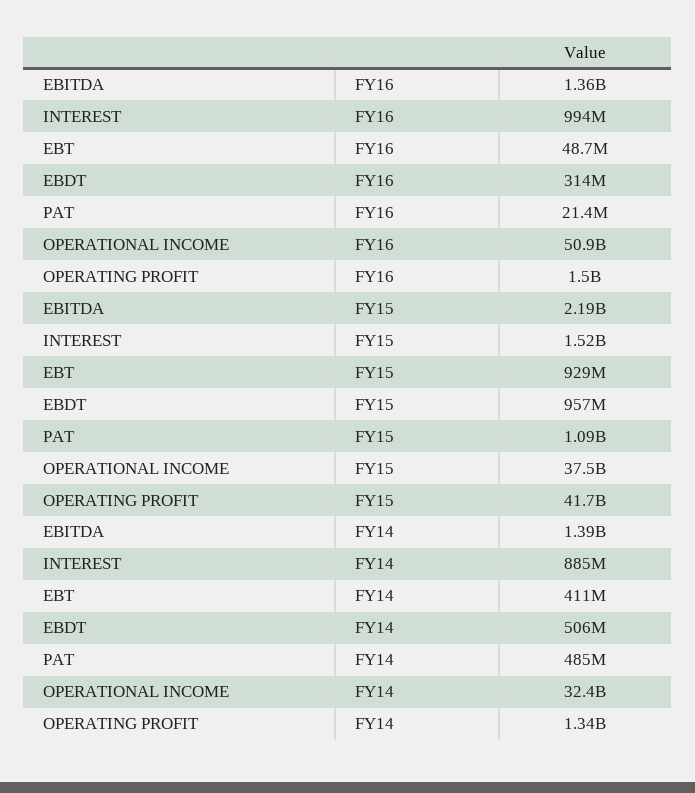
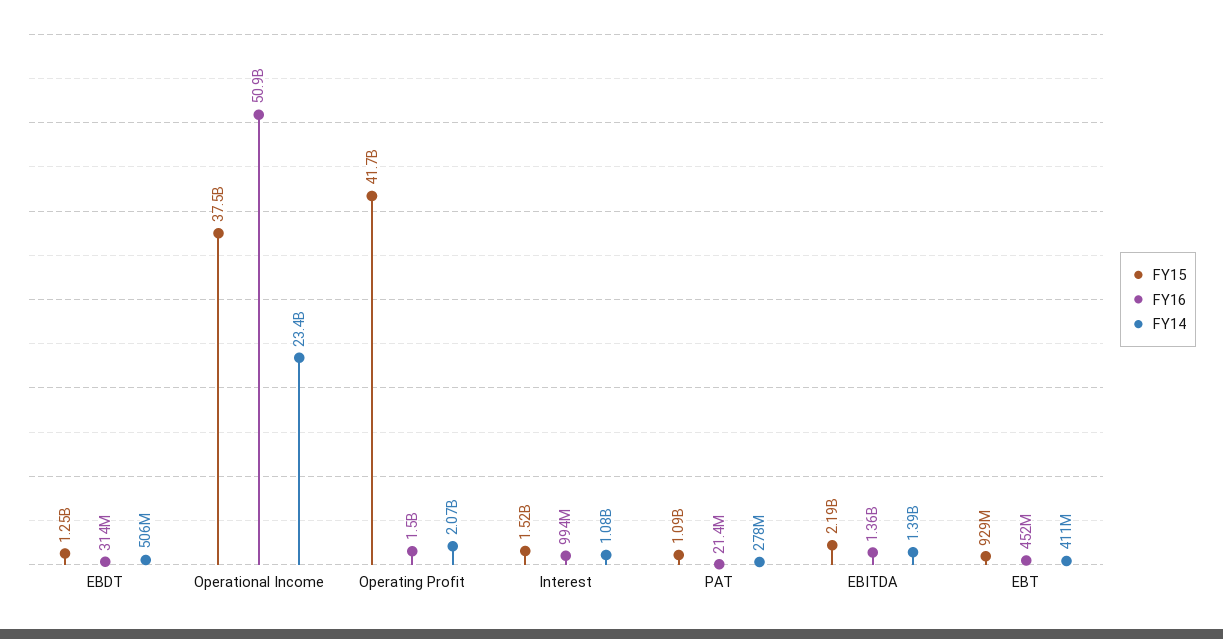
FY16, EBT: 48700000 -> 452000000
FY15, EBDT: 957000000 -> 1250000000
FY14, INTEREST: 885000000 -> 1080000000
FY14, PAT: 485000000 -> 278000000
FY14, OPERATIONAL INCOME: 32400000000 -> 23400000000
FY14, OPERATING PROFIT: 1340000000 -> 2070000000

